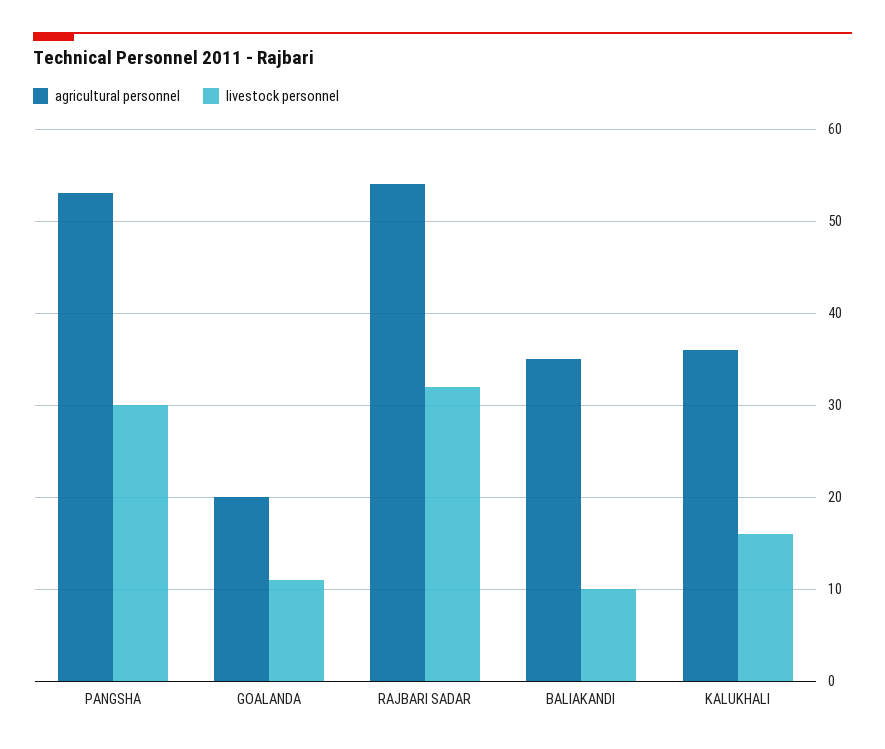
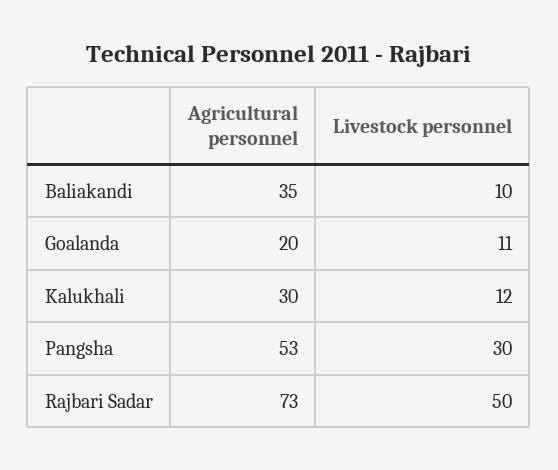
agricultural personnel, RAJBARI SADAR: 54 -> 73
livestock personnel, RAJBARI SADAR: 32 -> 50
agricultural personnel, KALUKHALI: 36 -> 30
livestock personnel, KALUKHALI: 16 -> 12

